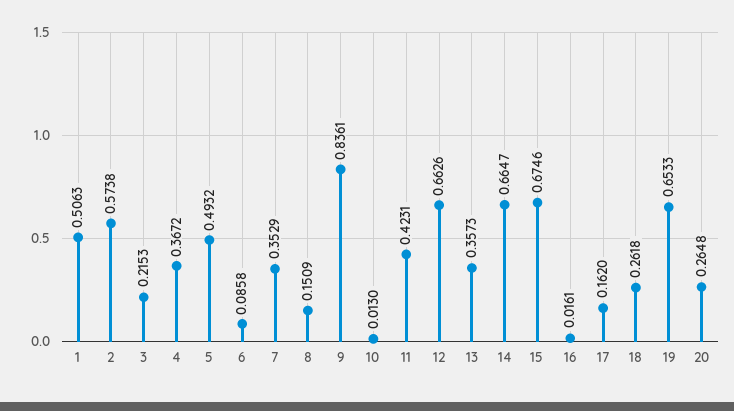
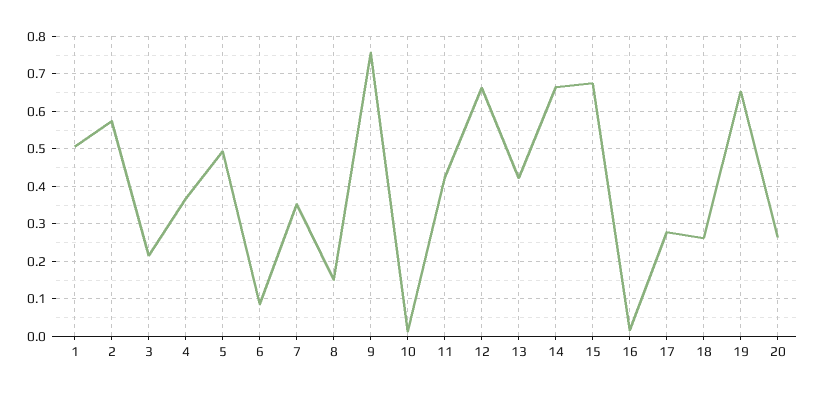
9: 0.8361 -> 0.76
13: 0.3573 -> 0.42
17: 0.162 -> 0.28

